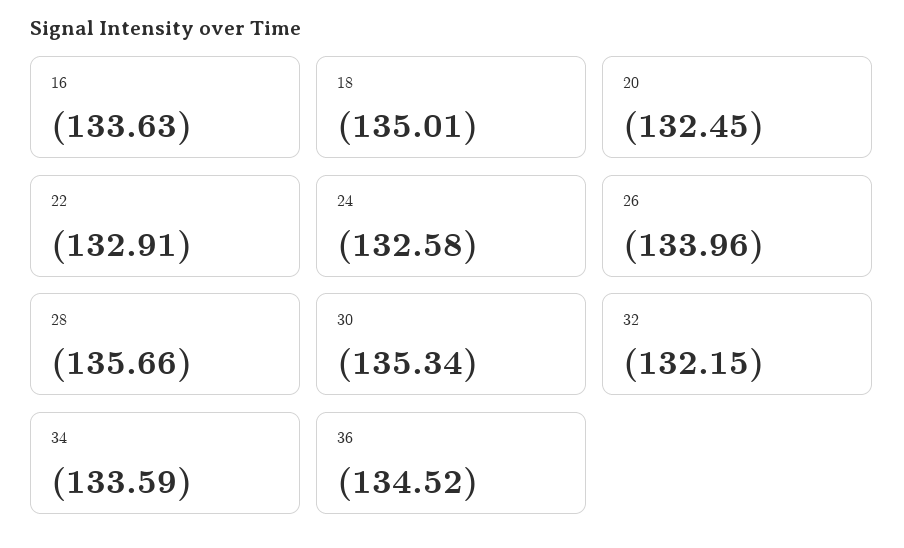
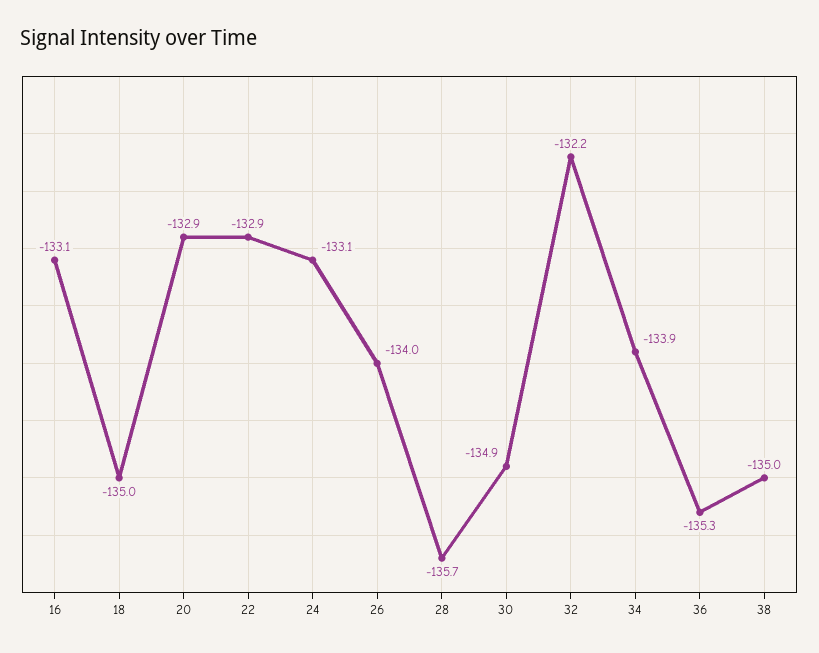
16: -133.63 -> -133.1
20: -132.45 -> -132.9
24: -132.58 -> -133.1
30: -135.34 -> -134.9
34: -133.59 -> -133.9
36: -134.52 -> -135.3
38: none -> -135

